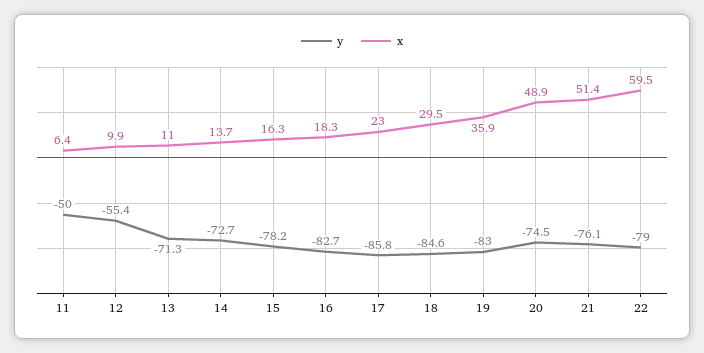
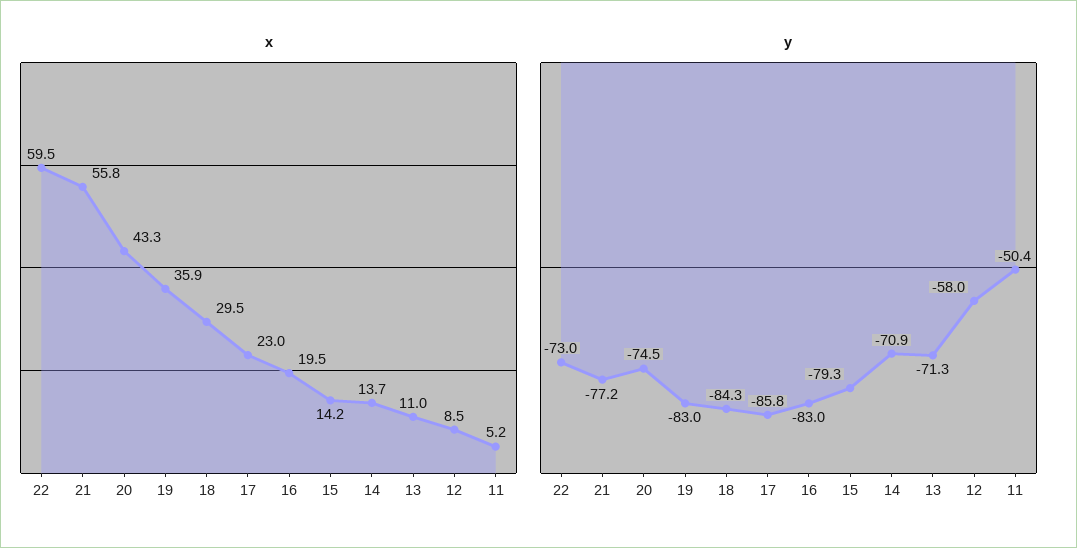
y, 11: -50 -> -50.4
x, 11: 6.4 -> 5.2
y, 12: -55.4 -> -58
x, 12: 9.9 -> 8.5
y, 14: -72.7 -> -70.9
y, 15: -78.2 -> -79.3
x, 15: 16.3 -> 14.2
y, 16: -82.7 -> -83
x, 16: 18.3 -> 19.5
y, 18: -84.6 -> -84.3
x, 20: 48.9 -> 43.3
y, 21: -76.1 -> -77.2
x, 21: 51.4 -> 55.8
y, 22: -79 -> -73

